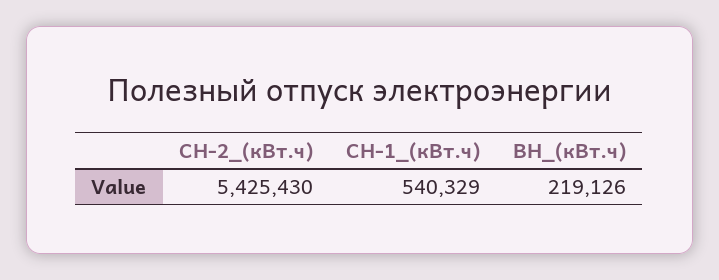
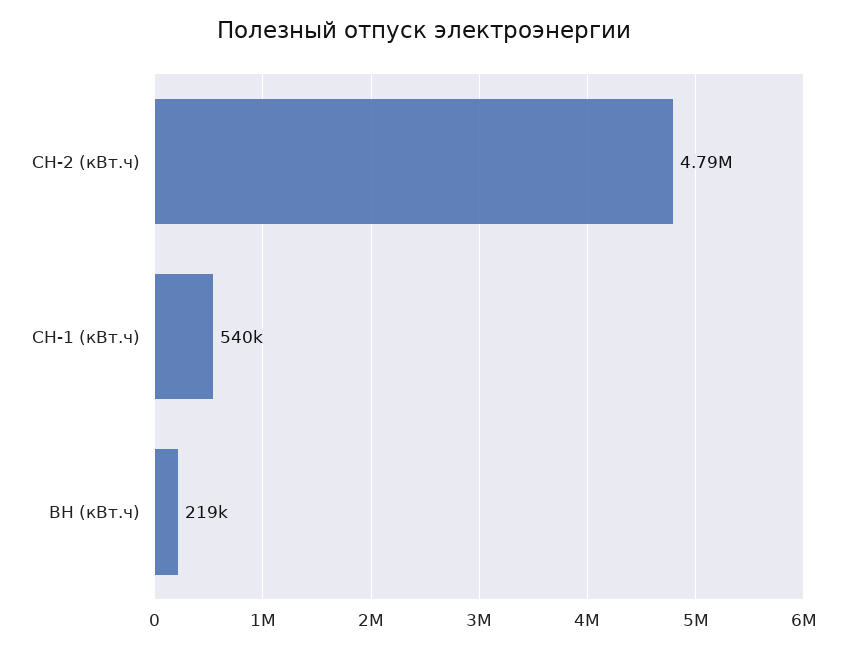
СН-2_(кВт.ч): 5425430 -> 4790000

